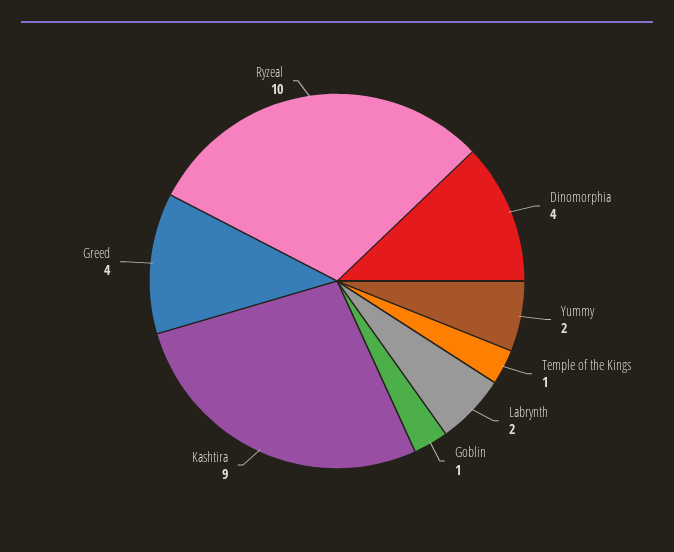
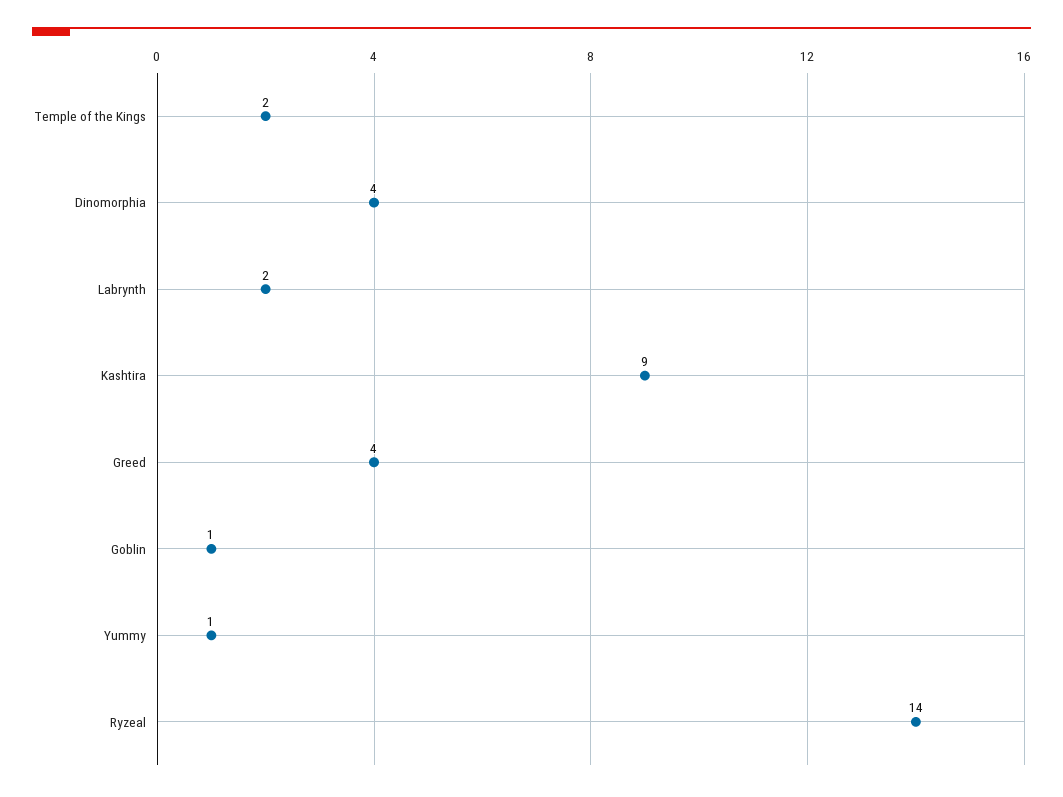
Yummy: 2 -> 1
Temple of the Kings: 1 -> 2
Ryzeal: 10 -> 14

